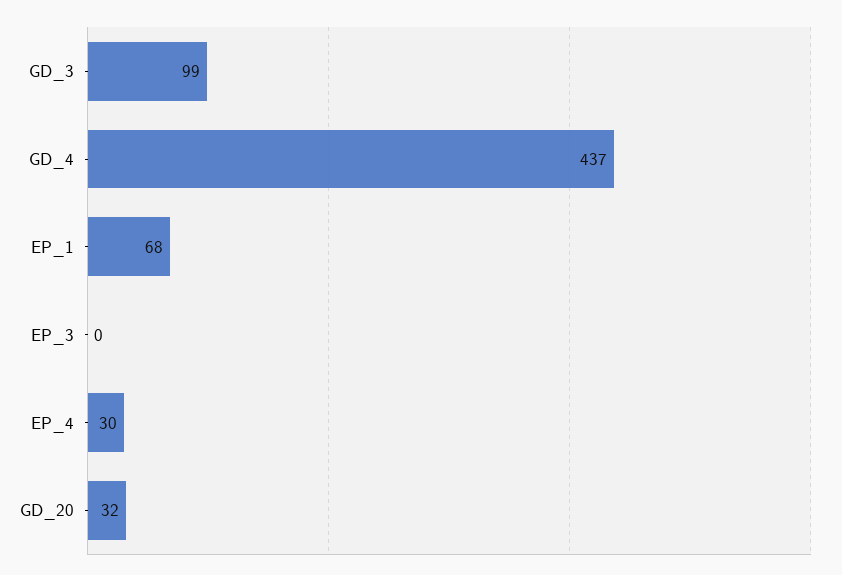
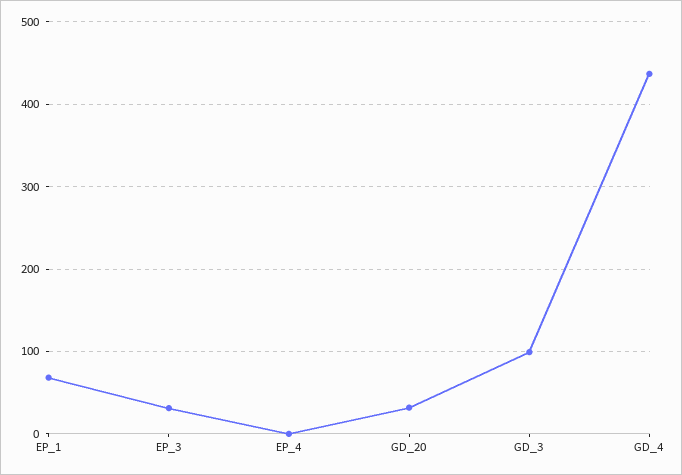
EP_3: 0 -> 30
EP_4: 30 -> 0

